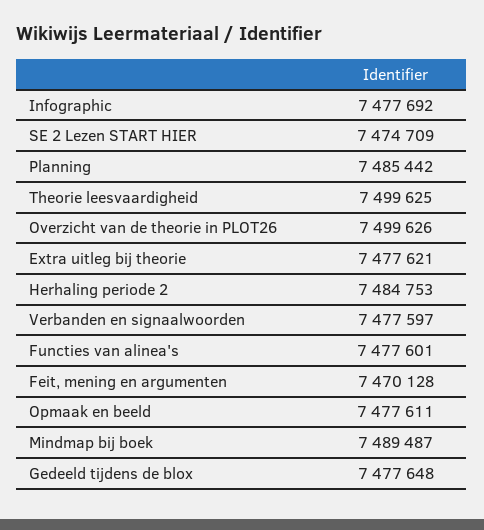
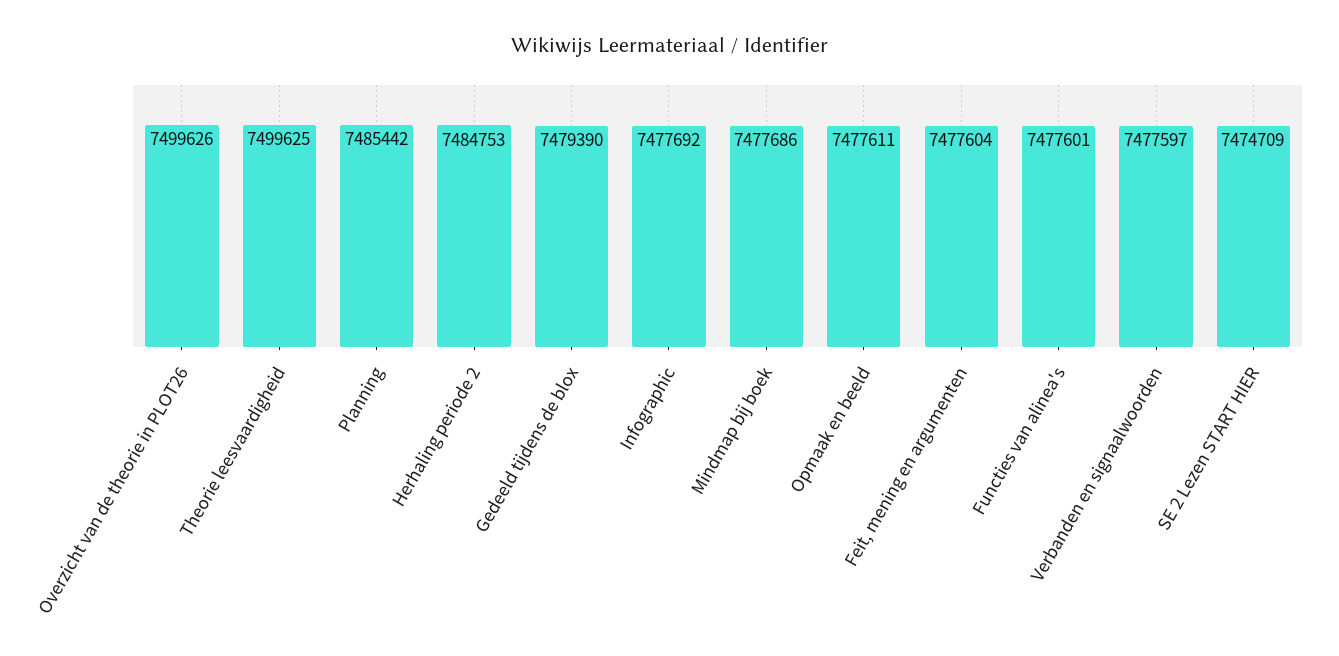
Extra uitleg bij theorie: 7477621 -> none
Feit, mening en argumenten: 7470128 -> 7477604
Mindmap bij boek: 7489487 -> 7477686
Gedeeld tijdens de blox: 7477648 -> 7479390

